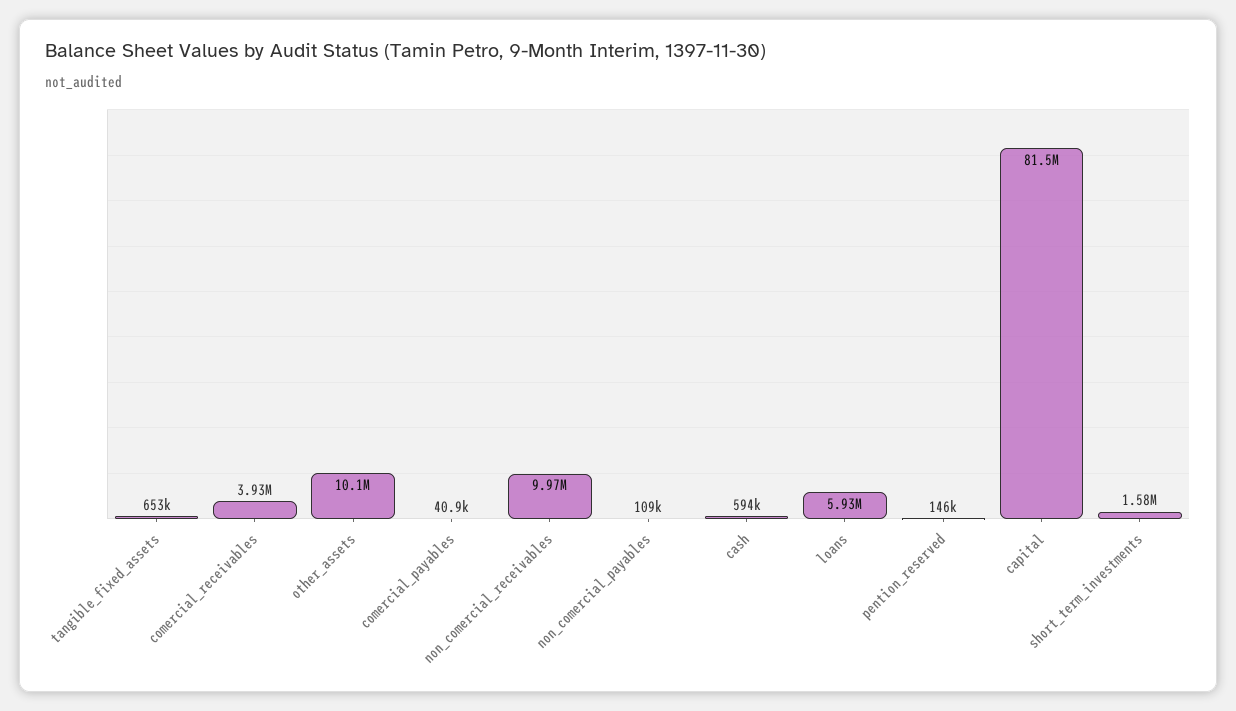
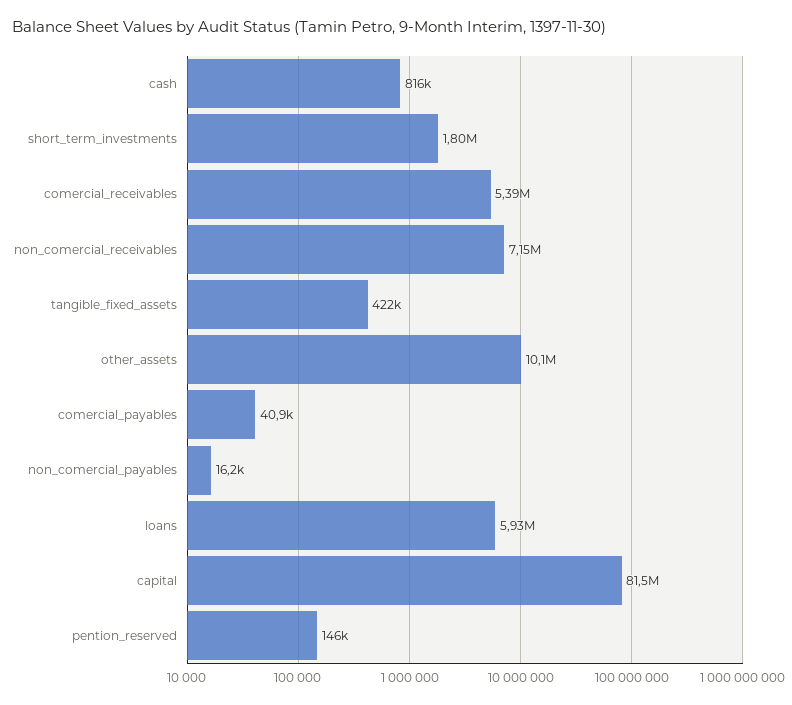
tangible_fixed_assets: 653000 -> 422000
comercial_receivables: 3930000 -> 5390000
non_comercial_receivables: 9970000 -> 7150000
non_comercial_payables: 109000 -> 16200
cash: 594000 -> 816000
short_term_investments: 1580000 -> 1800000

